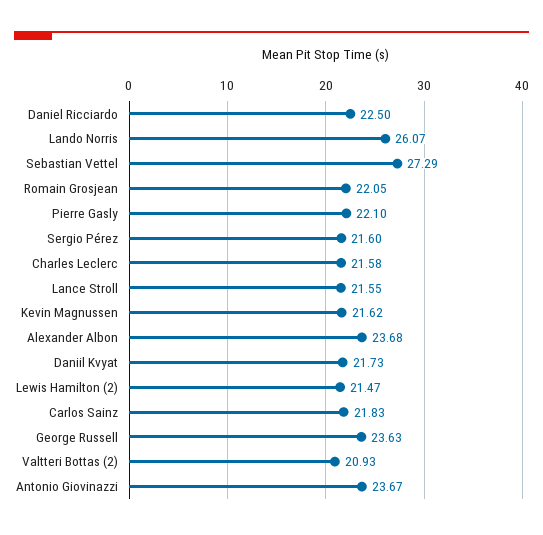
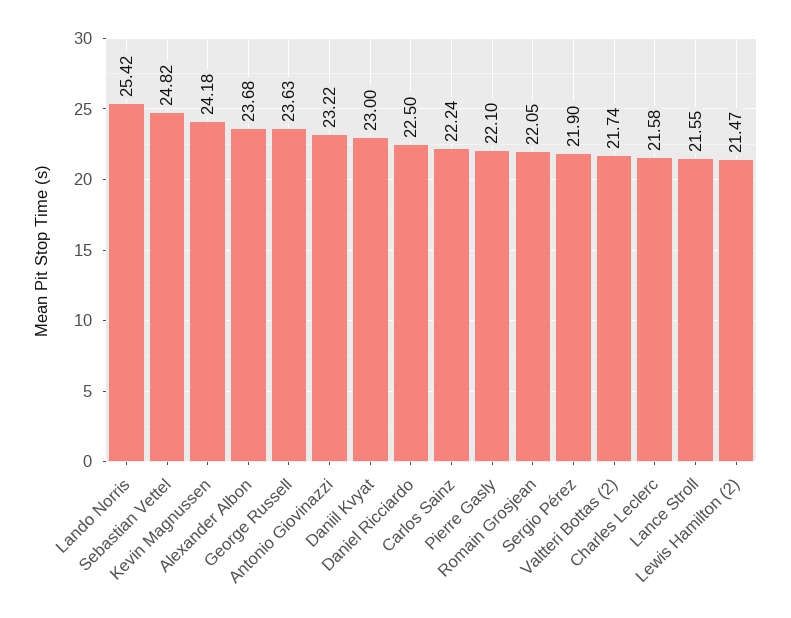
Lando Norris: 26.07 -> 25.42
Sebastian Vettel: 27.29 -> 24.82
Sergio Pérez: 21.6 -> 21.9
Kevin Magnussen: 21.62 -> 24.18
Daniil Kvyat: 21.73 -> 23
Carlos Sainz: 21.83 -> 22.24
Valtteri Bottas (2): 20.93 -> 21.74
Antonio Giovinazzi: 23.67 -> 23.22

